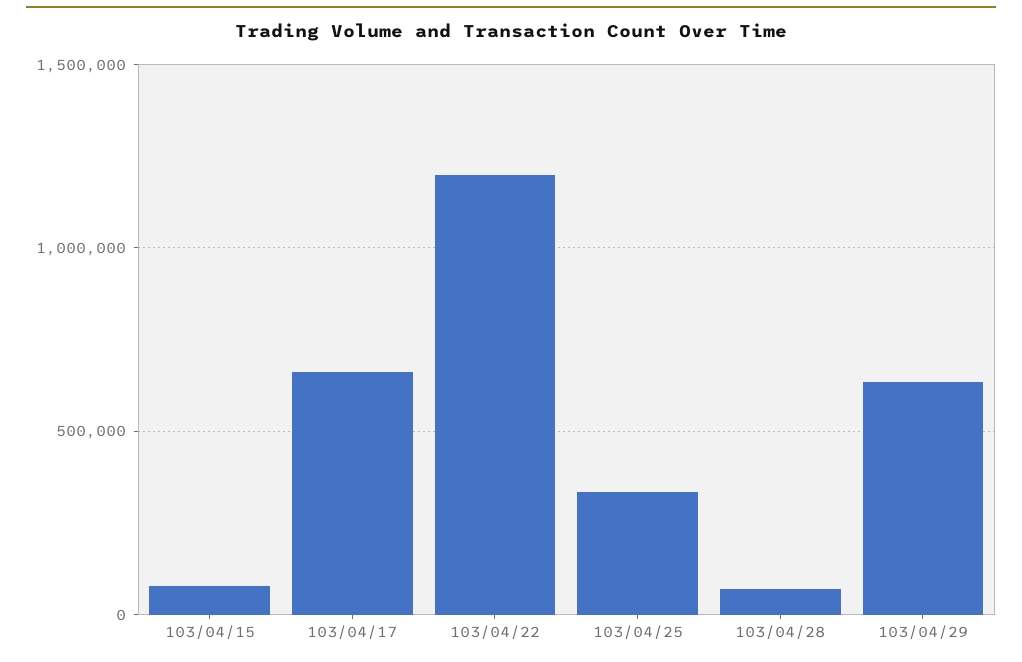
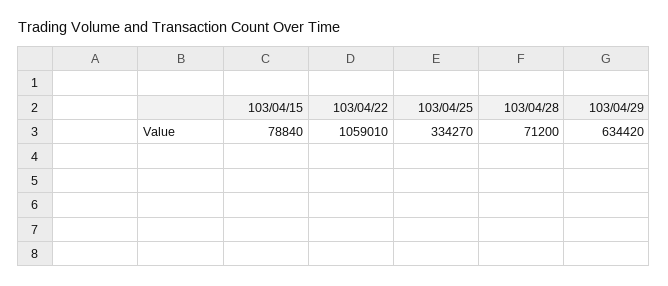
103/04/17: 650000 -> none
103/04/22: 1200000 -> 1059010

